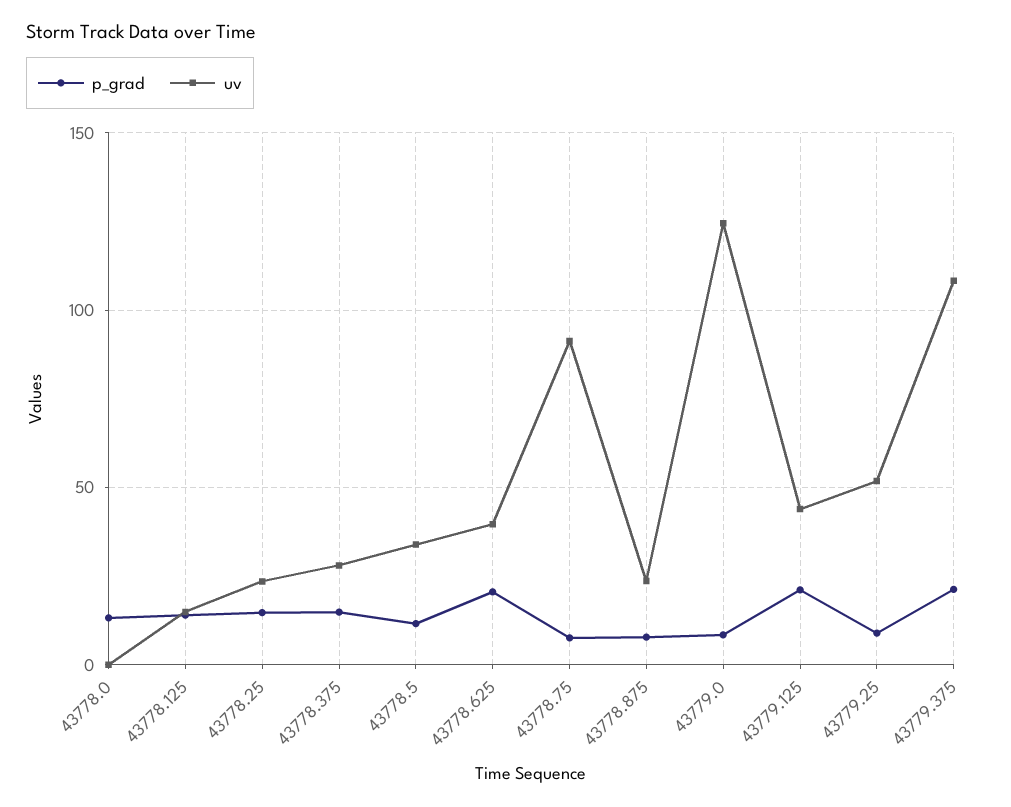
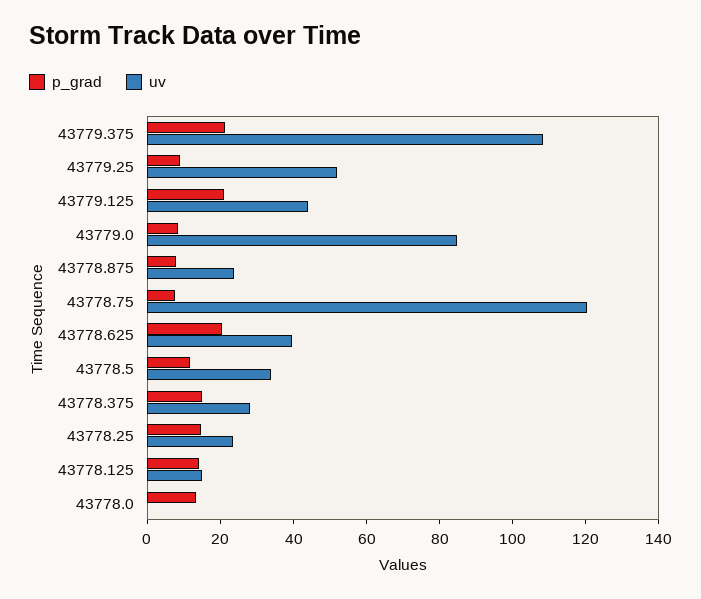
uv, 43778.75: 90 -> 120
uv, 43779.0: 125 -> 85

